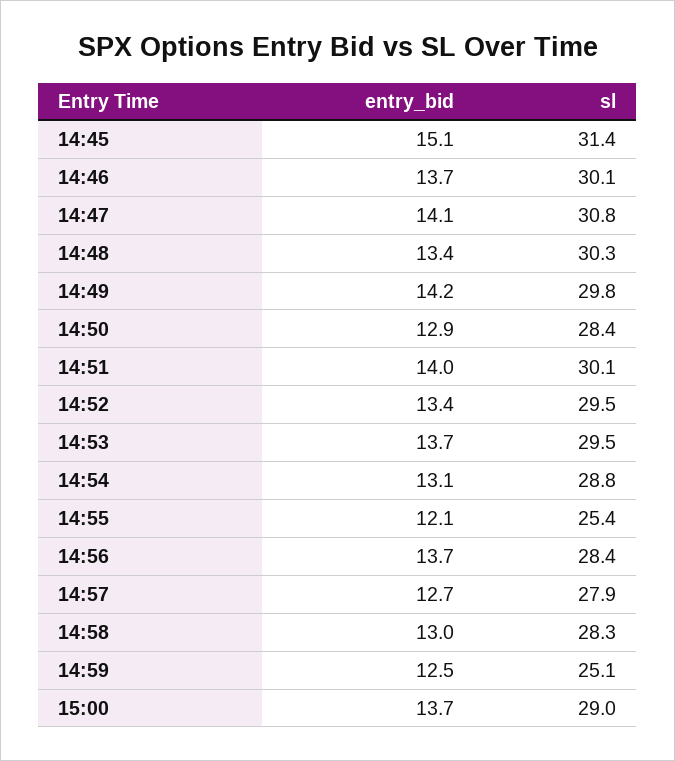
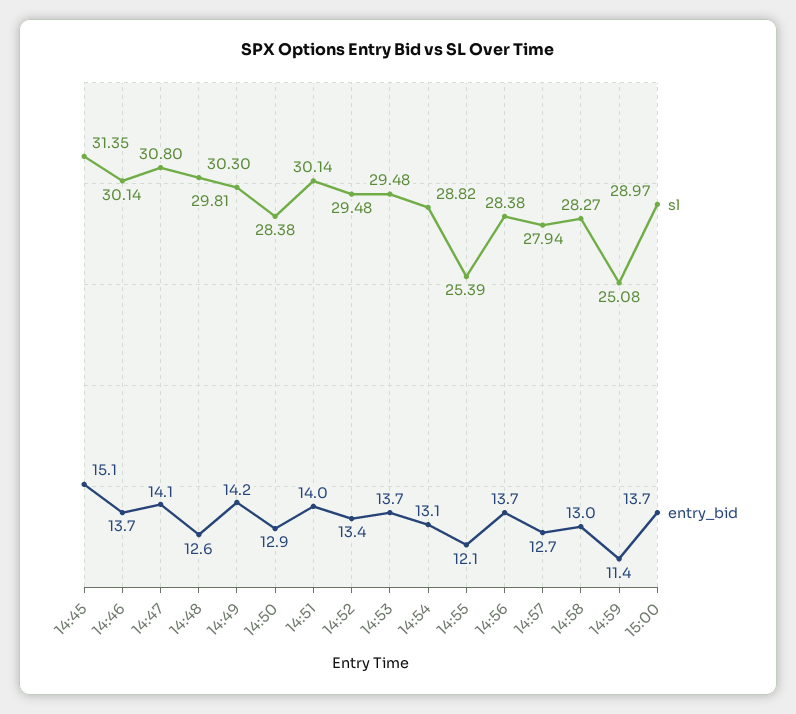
entry_bid, 14:48: 13.4 -> 12.6
entry_bid, 14:59: 12.5 -> 11.4

